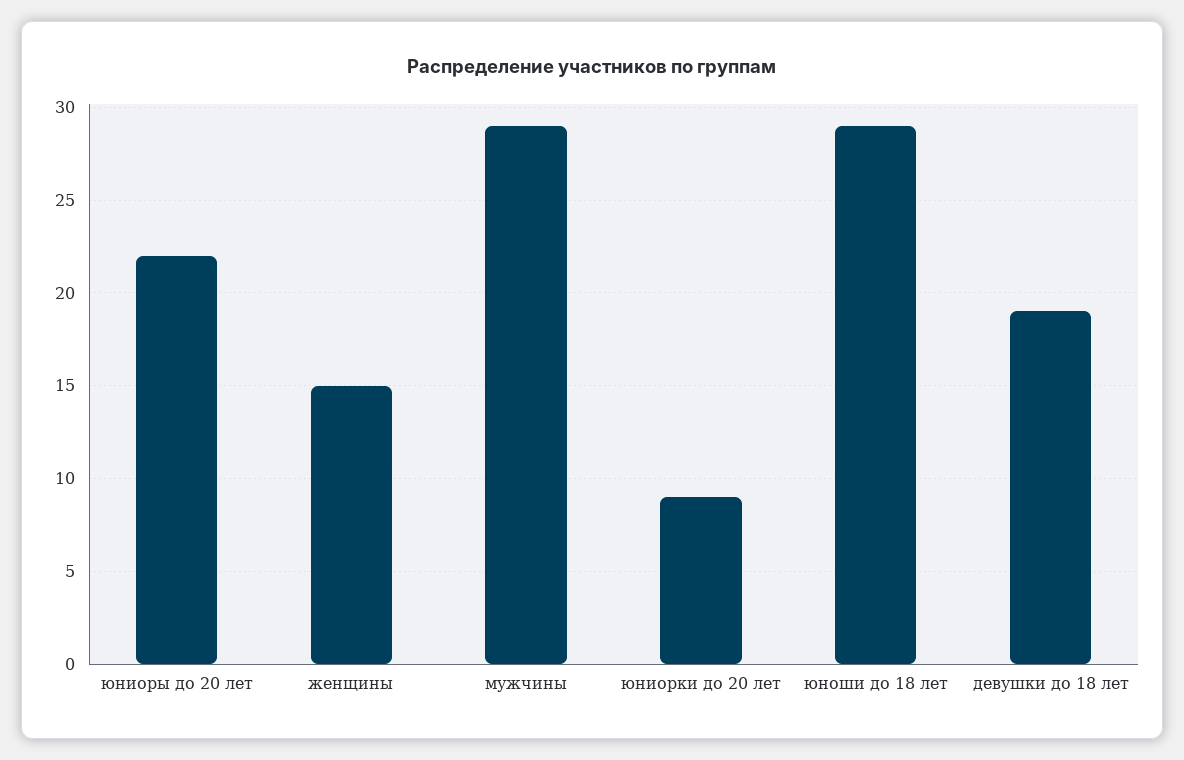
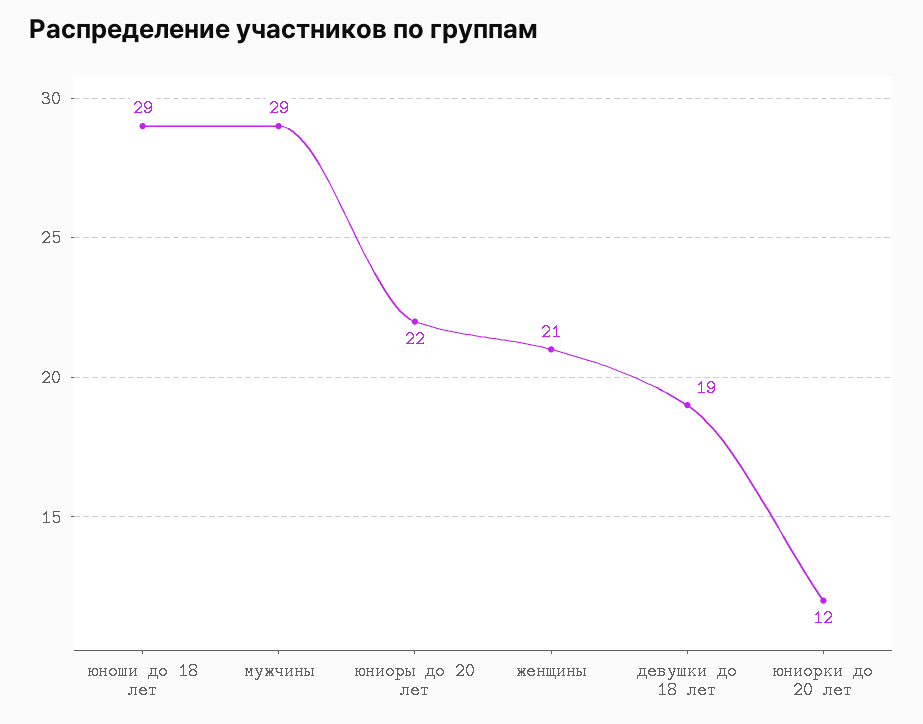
женщины: 15 -> 21
юниорки до 20 лет: 9 -> 12

